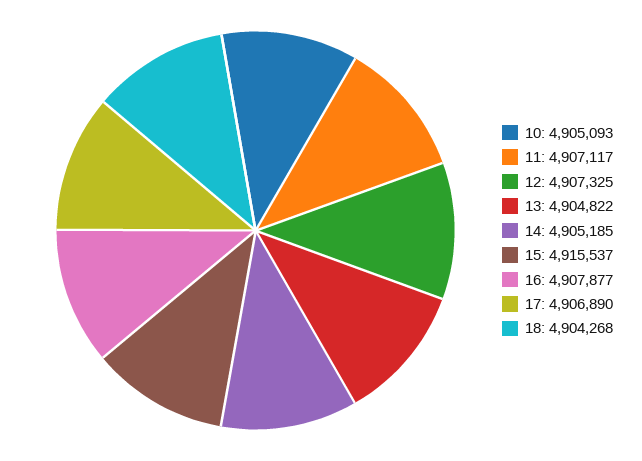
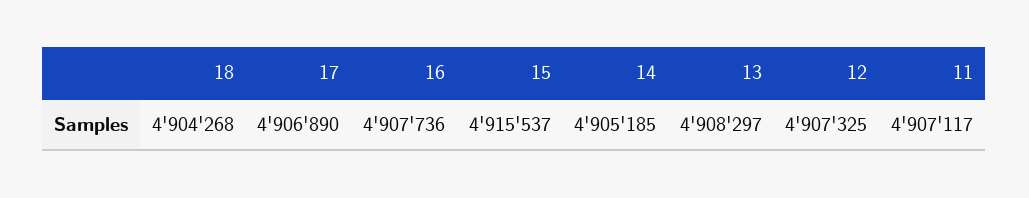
10: 4905093 -> none
13: 4904822 -> 4908297
16: 4907877 -> 4907736

